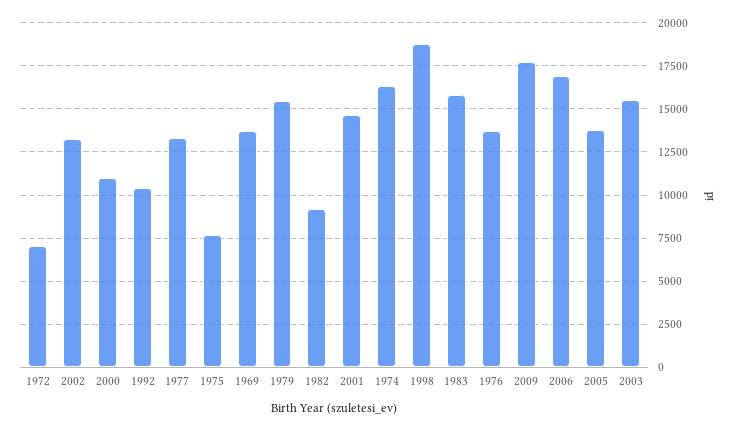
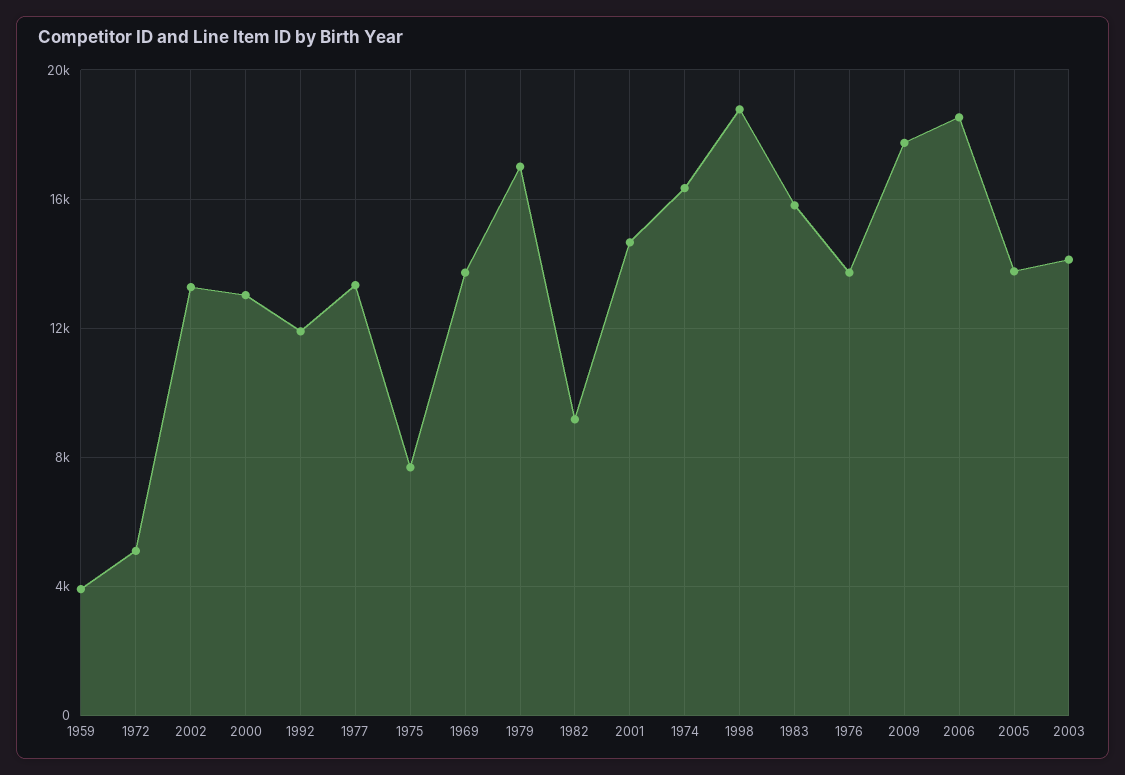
1972: 7000 -> 5000
2000: 11000 -> 13000
1992: 10500 -> 12000
1979: 15500 -> 17000
2006: 17000 -> 18500
2003: 15500 -> 14000
1959: none -> 4000

